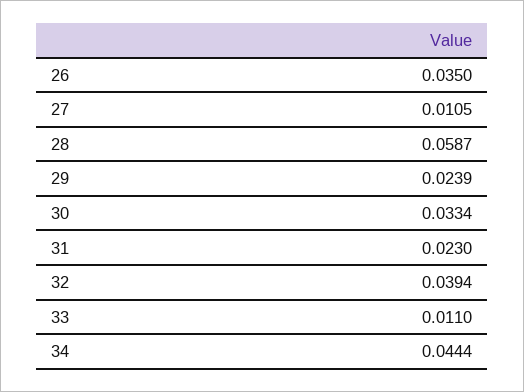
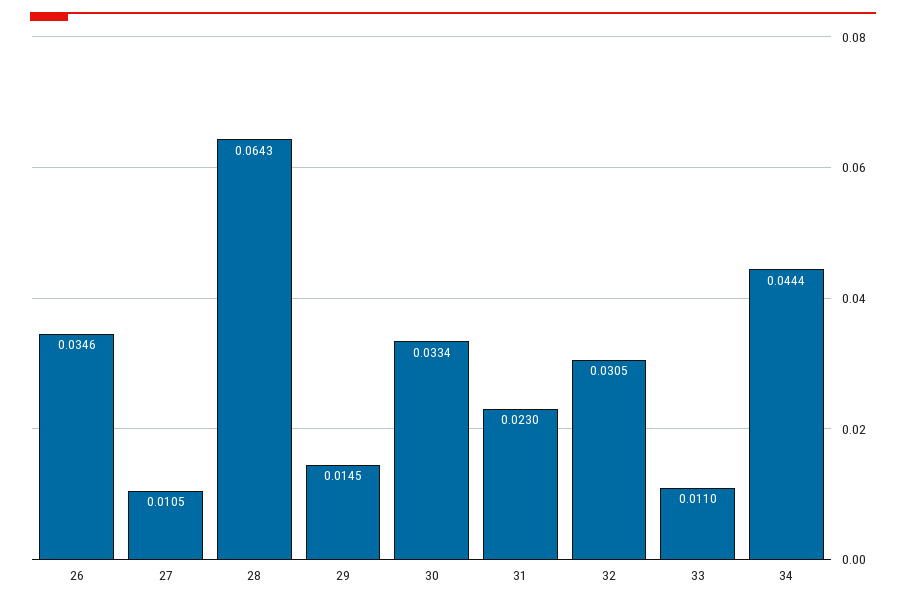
26: 0.035 -> 0.0346
28: 0.0587 -> 0.0643
29: 0.0239 -> 0.0145
32: 0.0394 -> 0.0305

